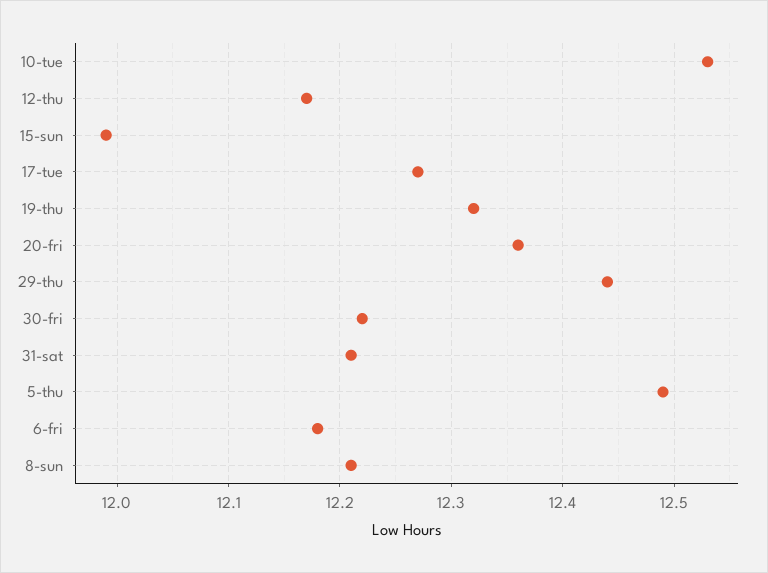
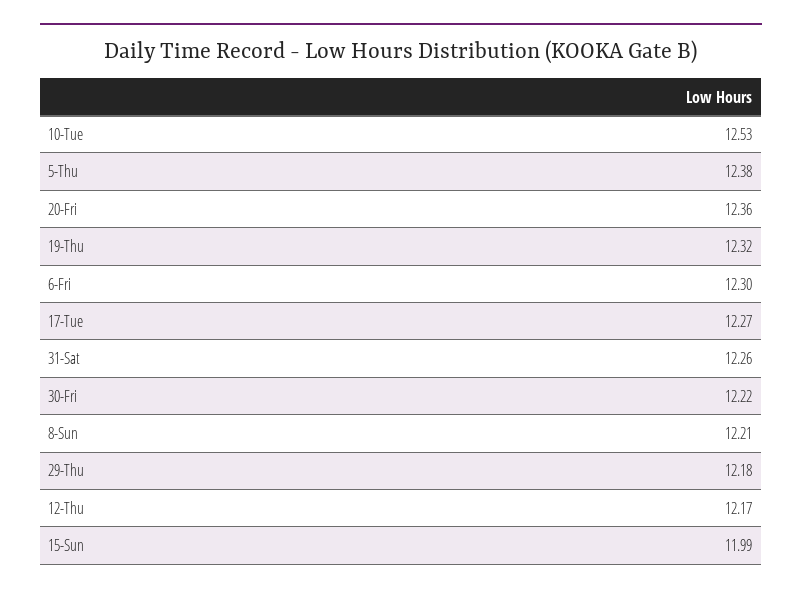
29-thu: 12.44 -> 12.18
31-sat: 12.21 -> 12.26
5-thu: 12.49 -> 12.38
6-fri: 12.18 -> 12.3

